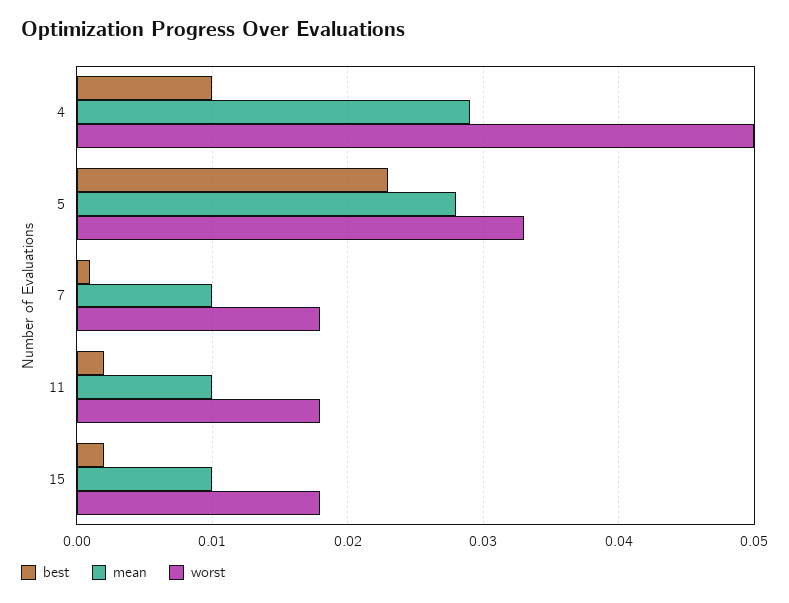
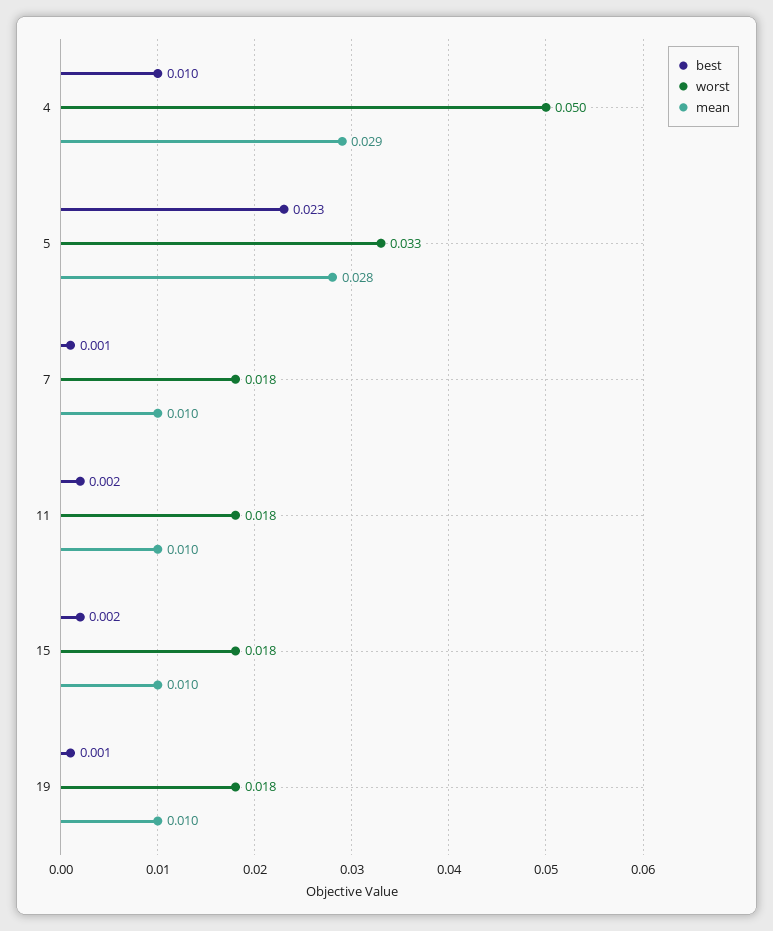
best, 19: none -> 0.001
worst, 19: none -> 0.018
mean, 19: none -> 0.01

